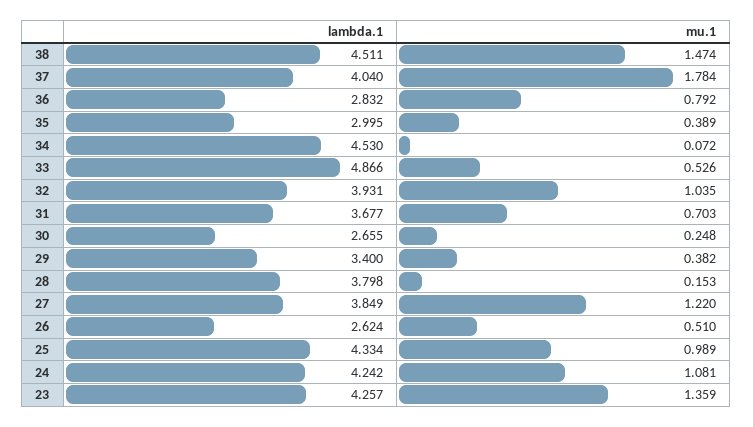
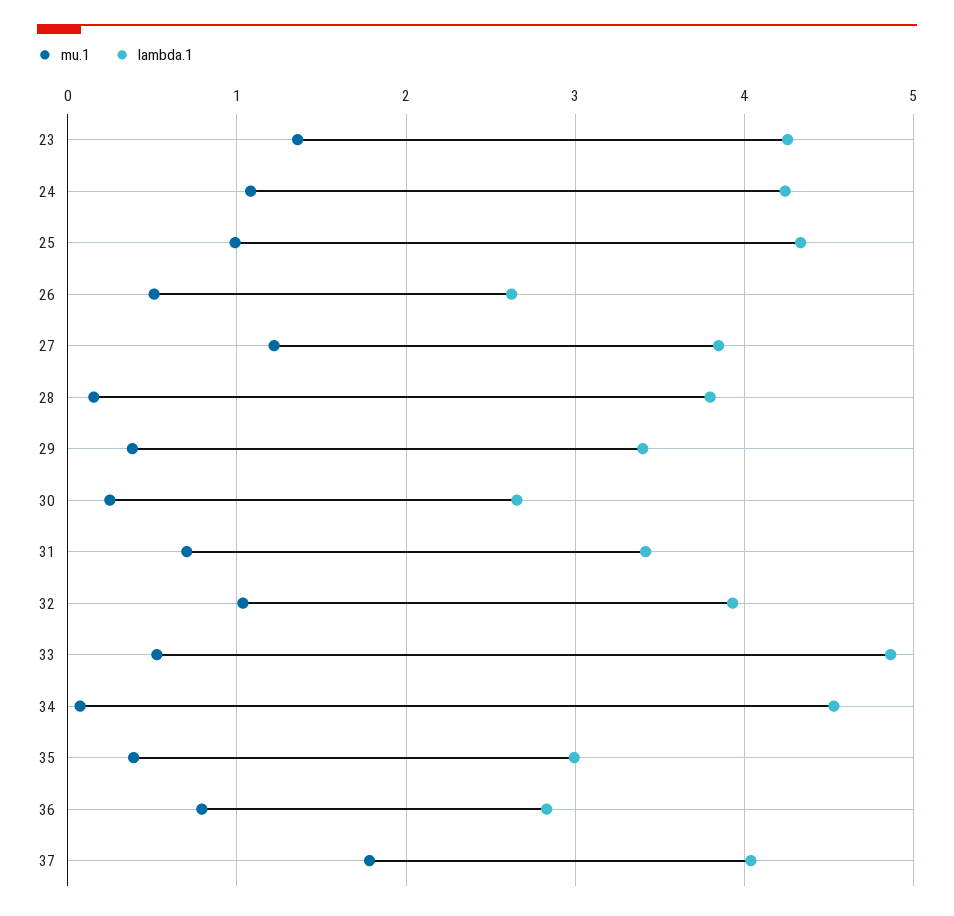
lambda.1, 38: 4.511 -> none
mu.1, 38: 1.474 -> none
lambda.1, 31: 3.677 -> 3.4

